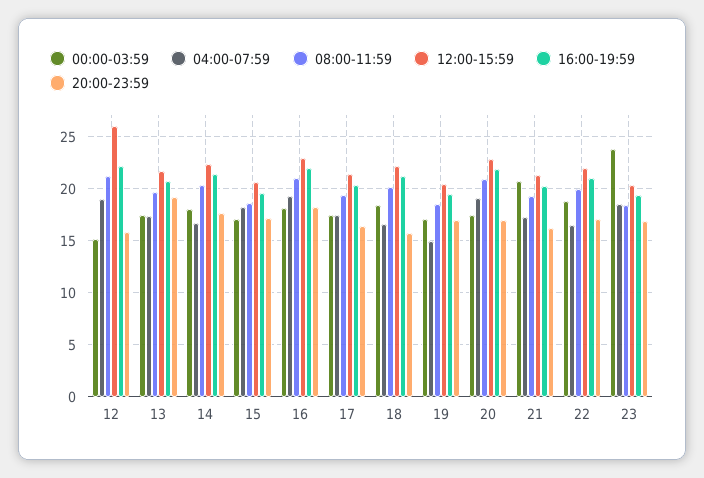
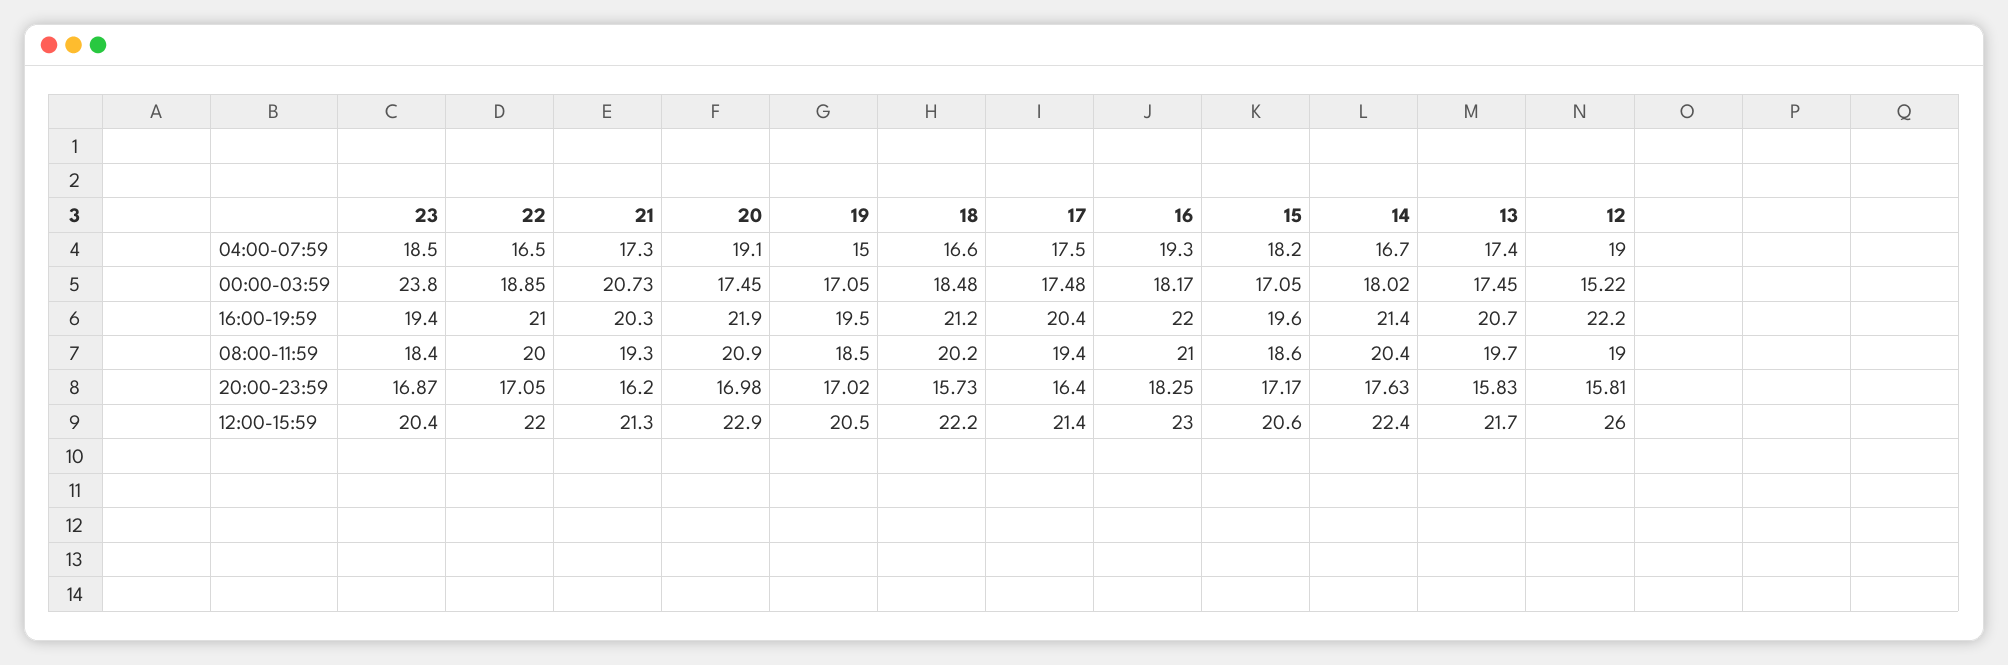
08:00-11:59, 12: 21 -> 19
20:00-23:59, 13: 19 -> 15.83

